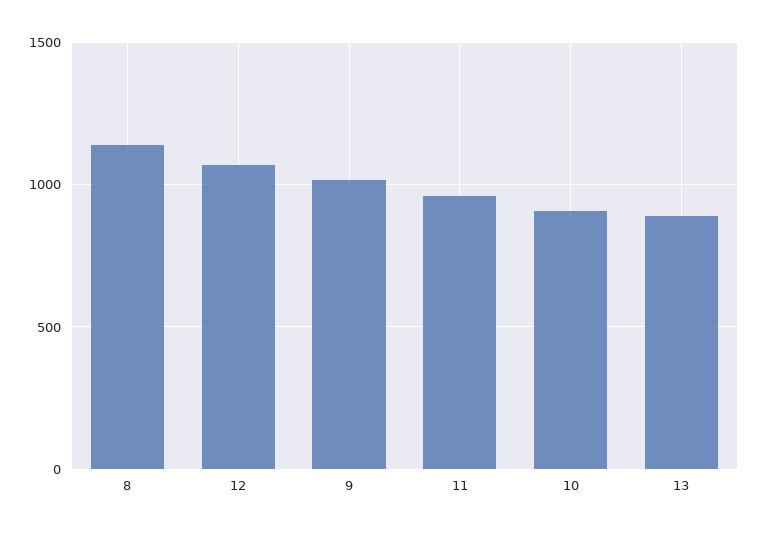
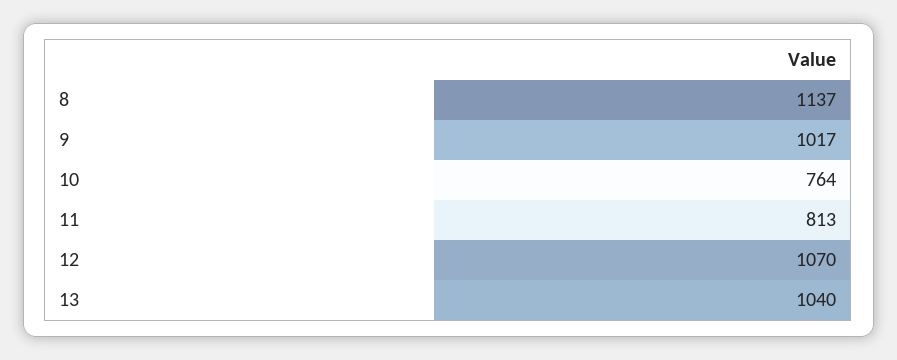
11: 950 -> 813
10: 900 -> 764
13: 900 -> 1040

